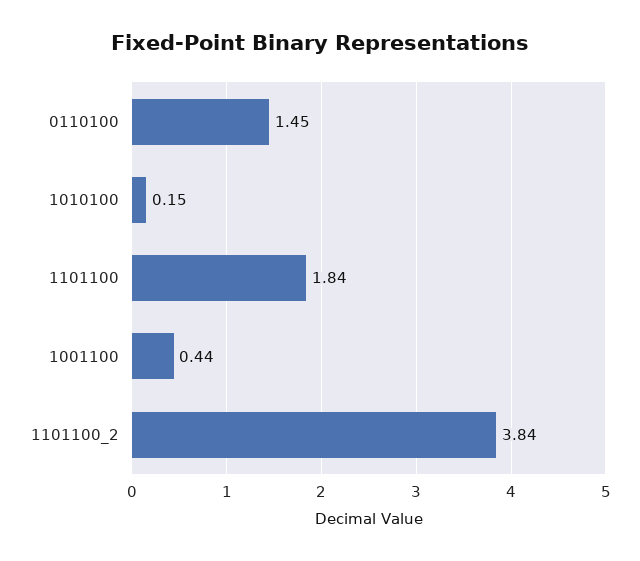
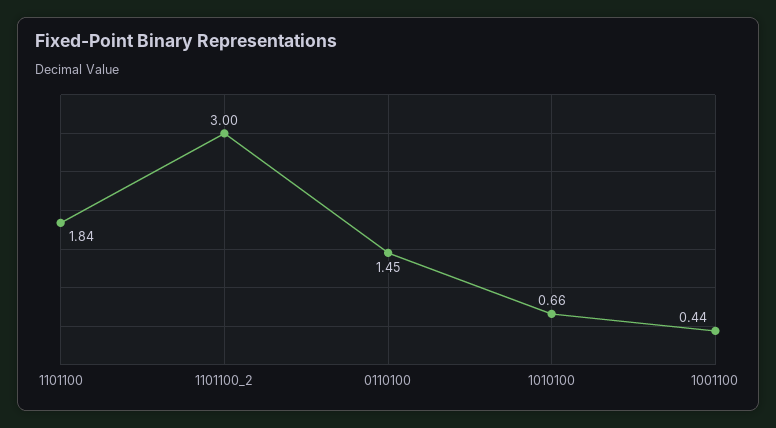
1010100: 0.15 -> 0.66
1101100_2: 3.84 -> 3

